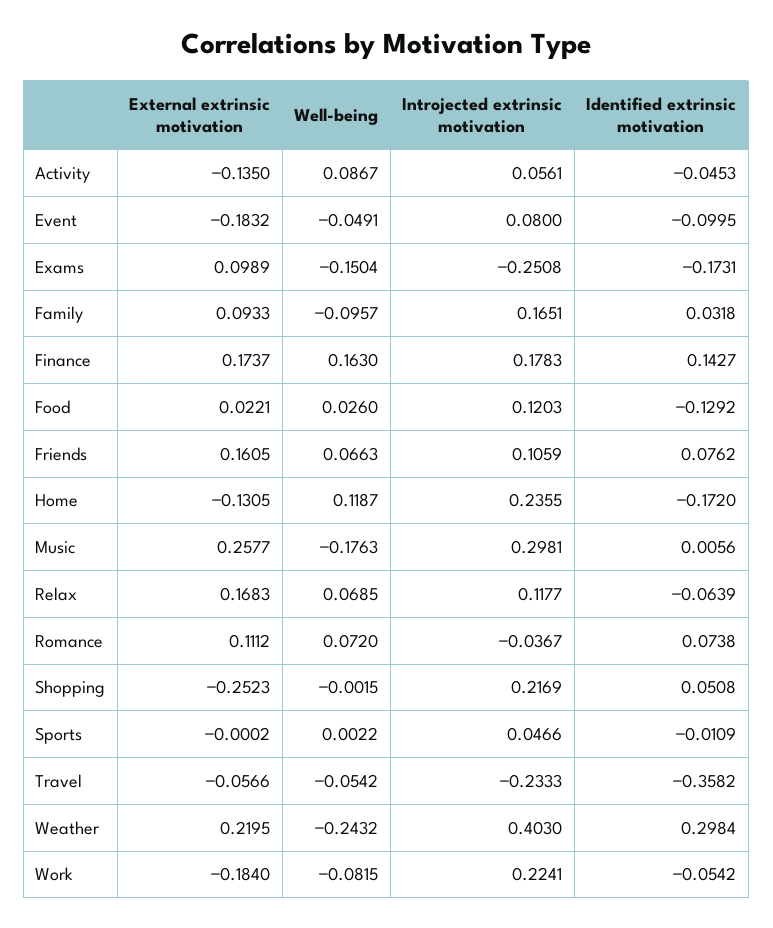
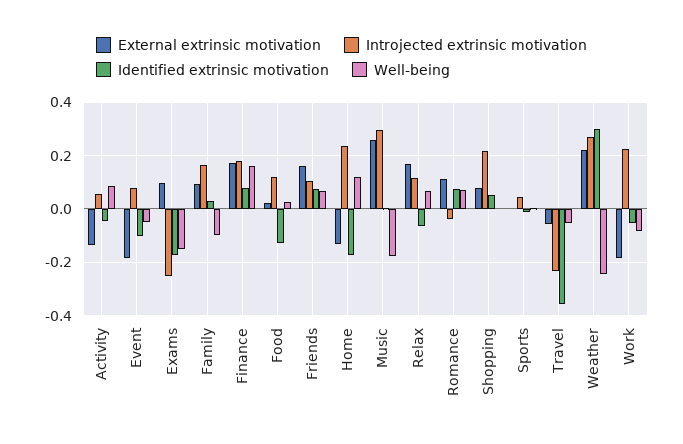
Identified extrinsic motivation, Finance: 0.1427 -> 0.075
External extrinsic motivation, Shopping: -0.2523 -> 0.075
Introjected extrinsic motivation, Weather: 0.403 -> 0.275

